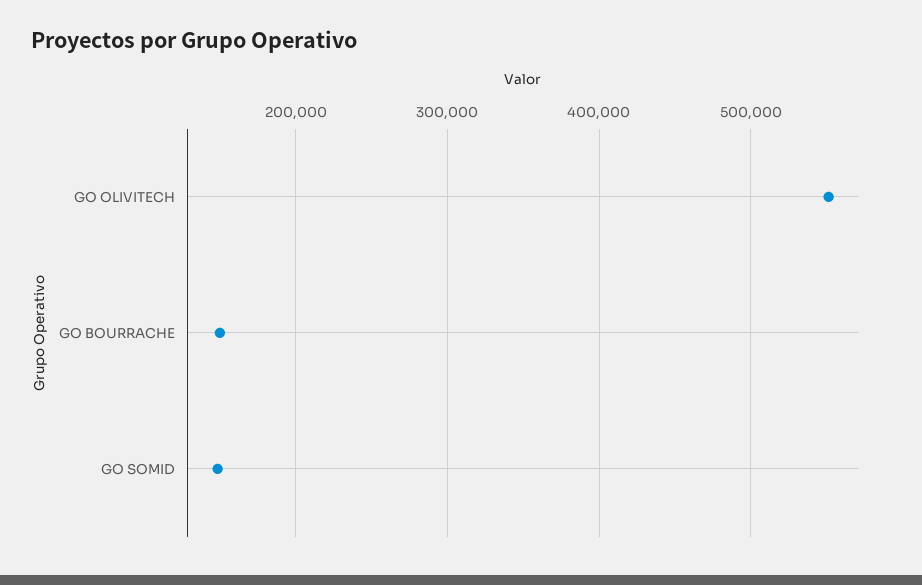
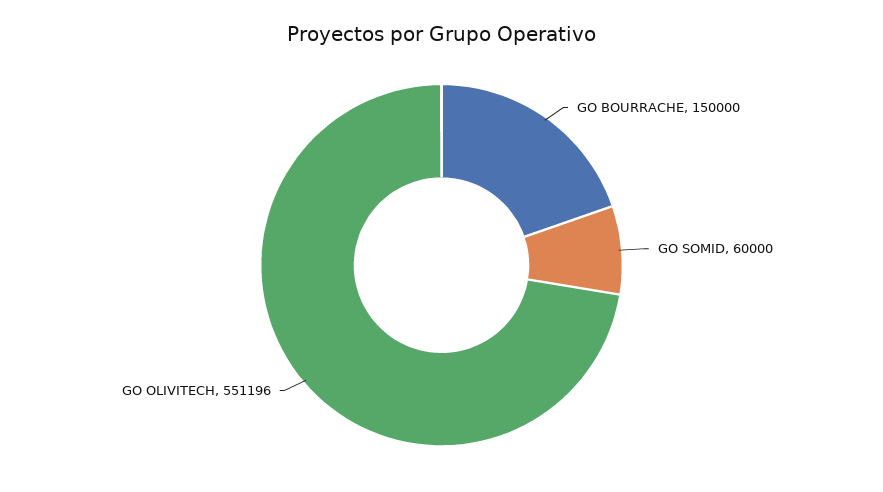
GO SOMID: 150000 -> 60000

